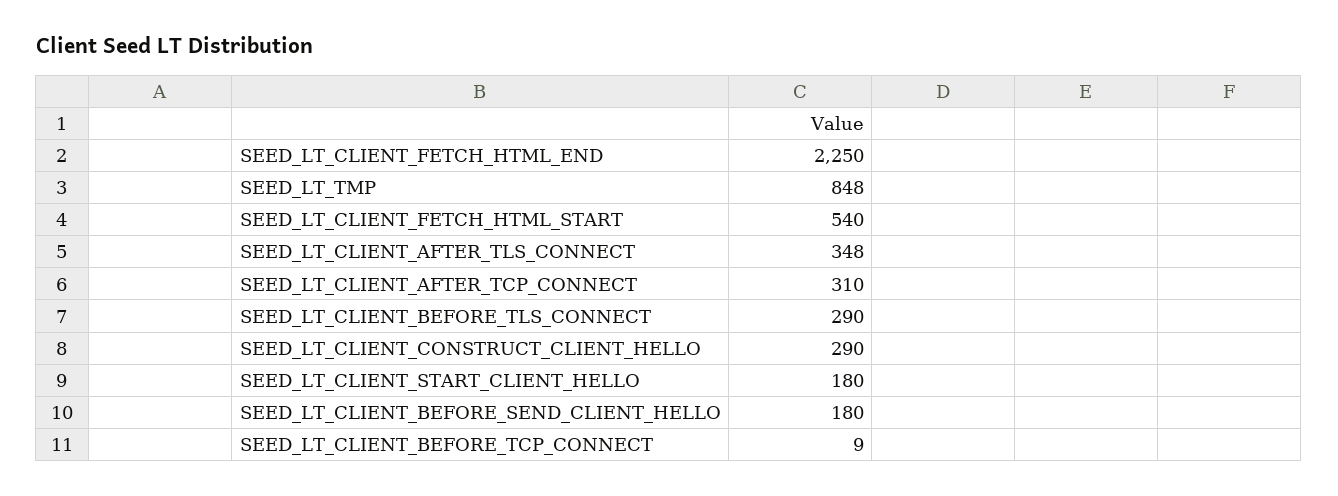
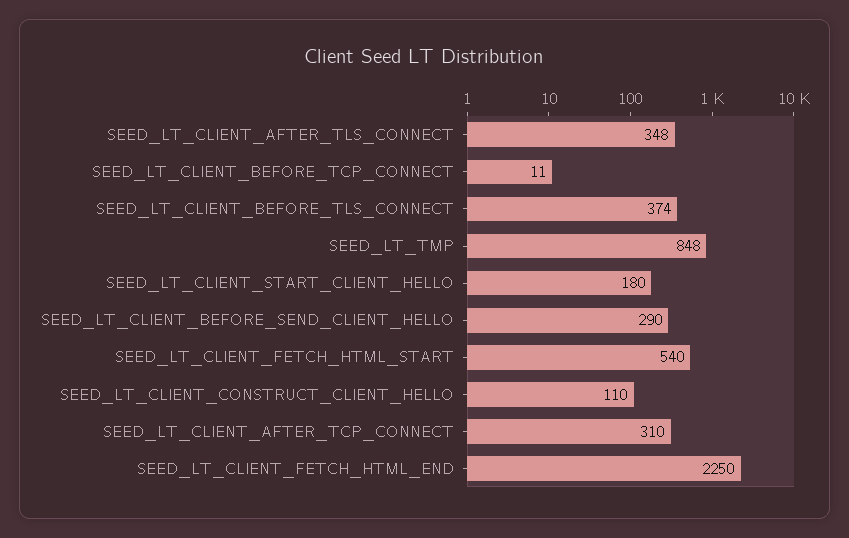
SEED_LT_CLIENT_BEFORE_TLS_CONNECT: 290 -> 374
SEED_LT_CLIENT_CONSTRUCT_CLIENT_HELLO: 290 -> 110
SEED_LT_CLIENT_BEFORE_SEND_CLIENT_HELLO: 180 -> 290
SEED_LT_CLIENT_BEFORE_TCP_CONNECT: 9 -> 11

